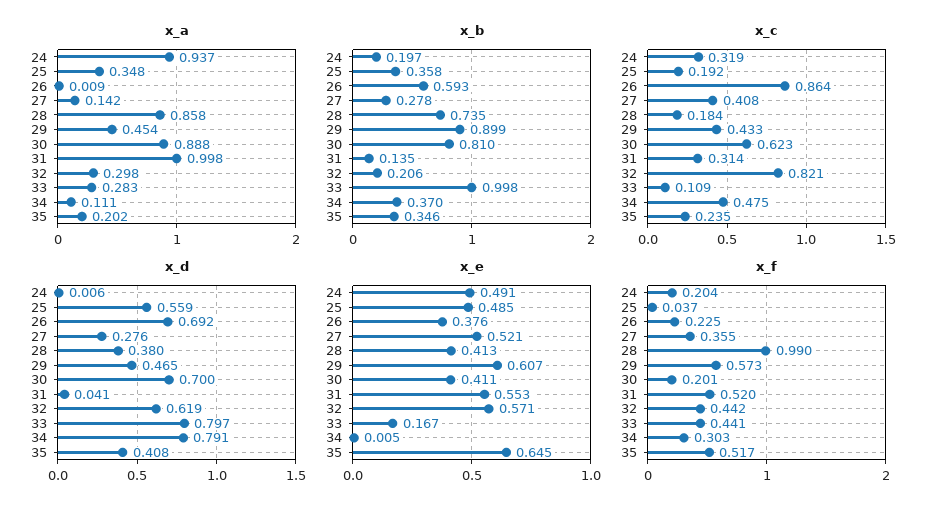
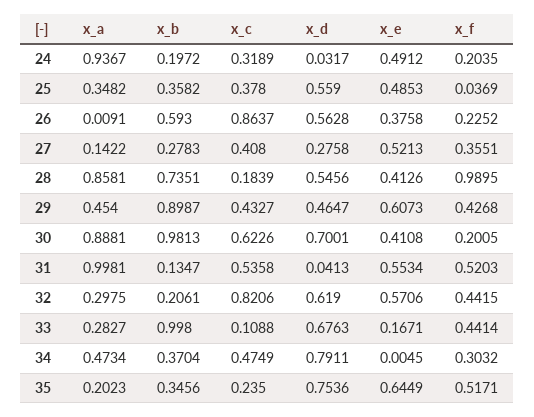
x_a, 34: 0.111 -> 0.4734
x_b, 30: 0.81 -> 0.9813
x_c, 25: 0.192 -> 0.378
x_c, 31: 0.314 -> 0.5358
x_d, 24: 0.006 -> 0.0317
x_d, 26: 0.692 -> 0.5628
x_d, 28: 0.38 -> 0.5456
x_d, 33: 0.797 -> 0.6763
x_d, 35: 0.408 -> 0.7536
x_f, 29: 0.573 -> 0.4268

